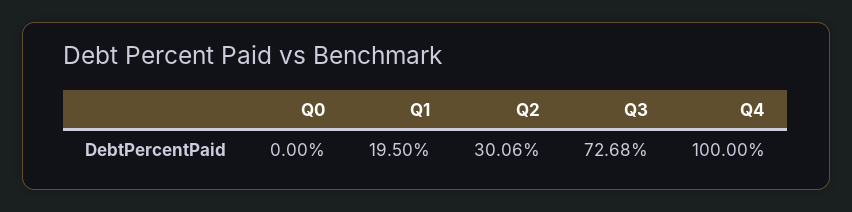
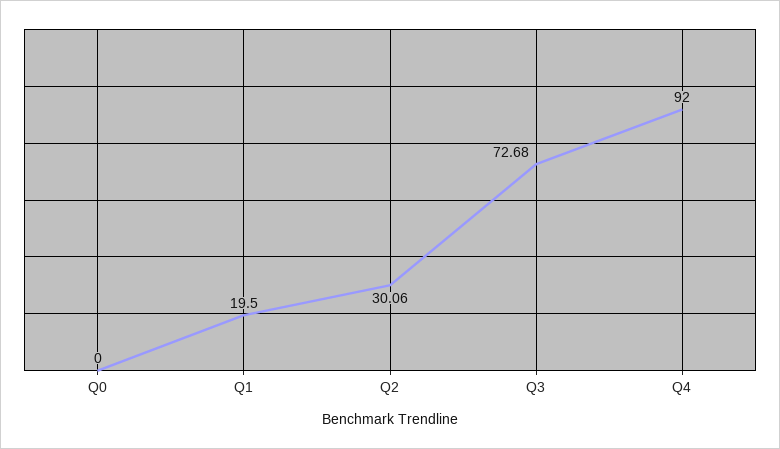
Q4: 100 -> 92

